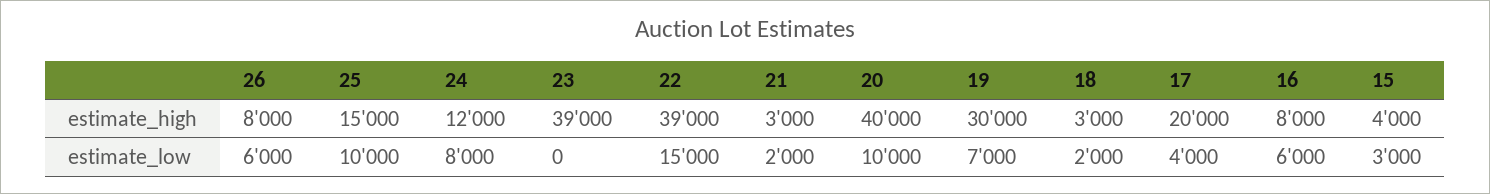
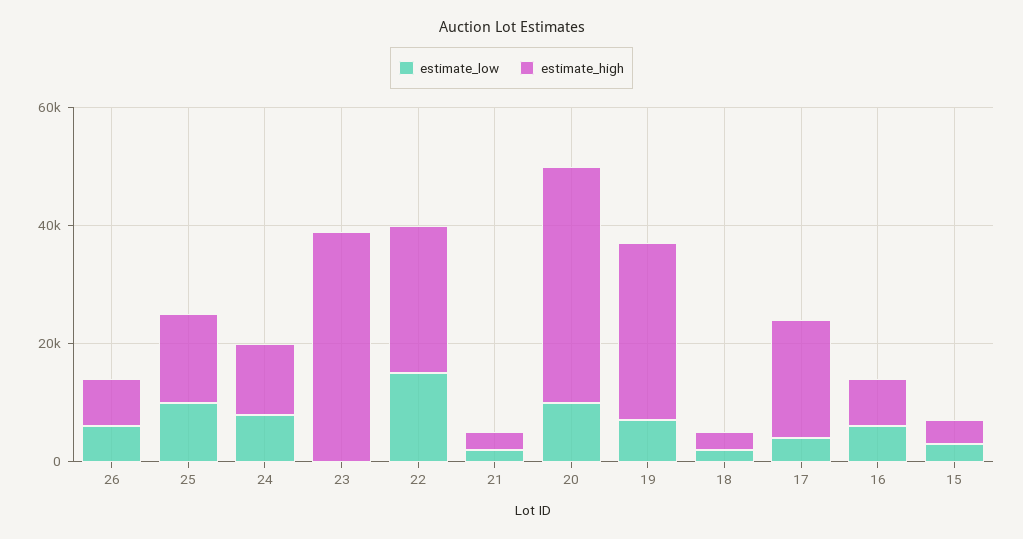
estimate_high, 22: 39000 -> 25000

